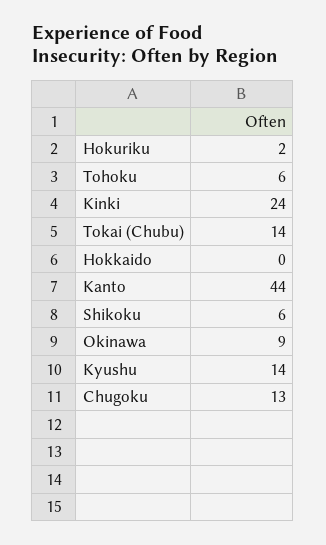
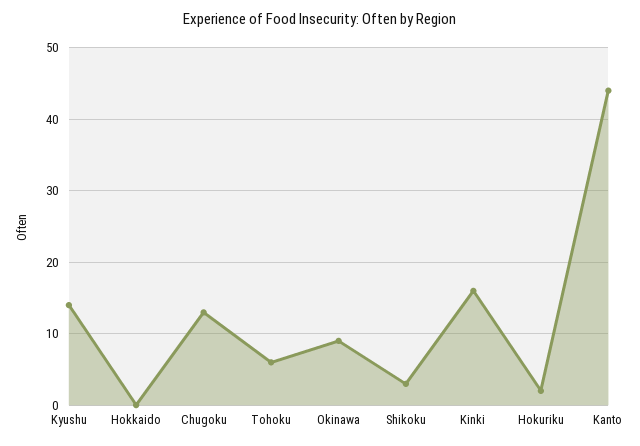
Kinki: 24 -> 16
Tokai (Chubu): 14 -> none
Shikoku: 6 -> 3

